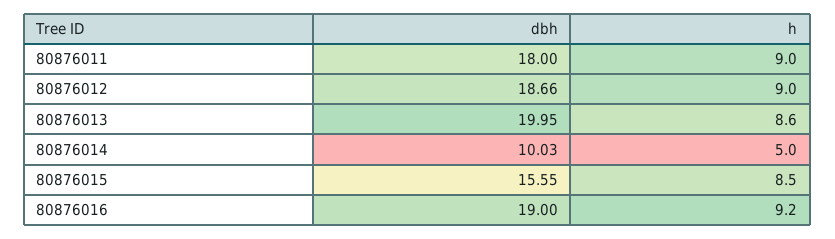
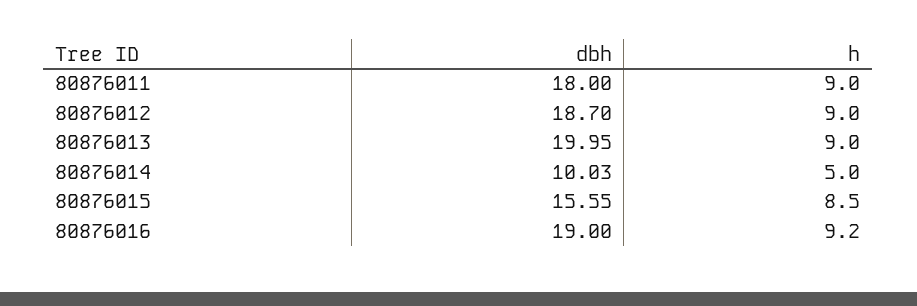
dbh, 80876012: 18.66 -> 18.7
h, 80876013: 8.6 -> 9

